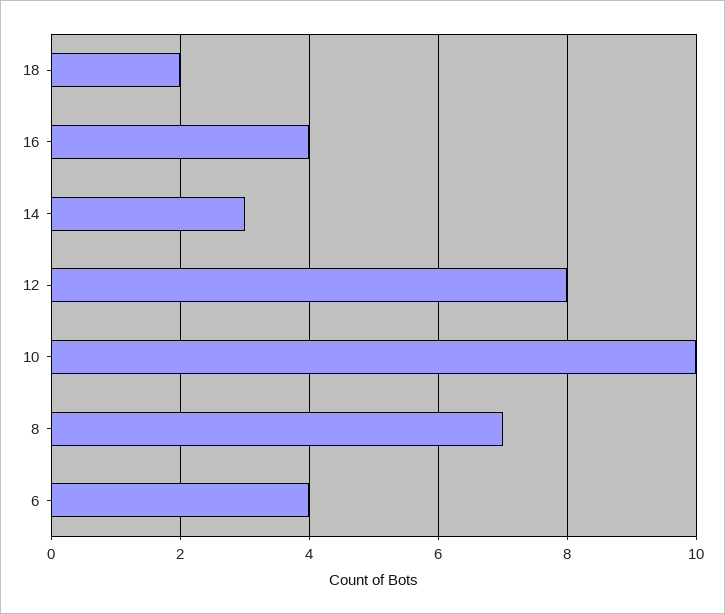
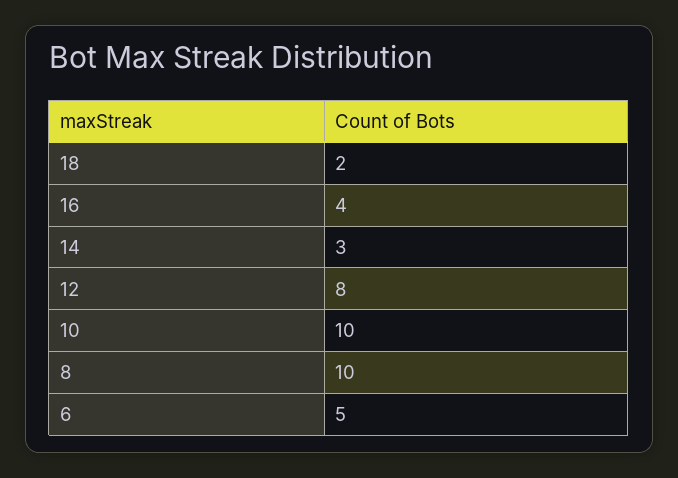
8: 7 -> 10
6: 4 -> 5

